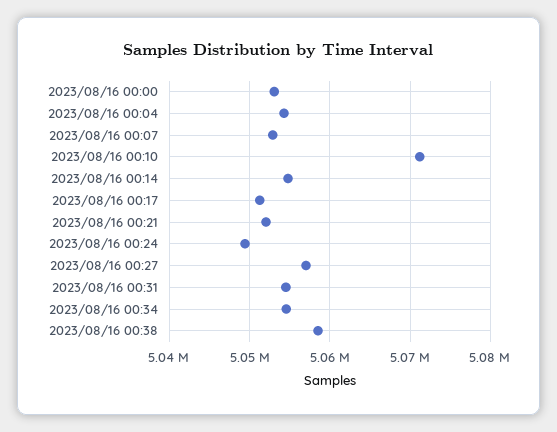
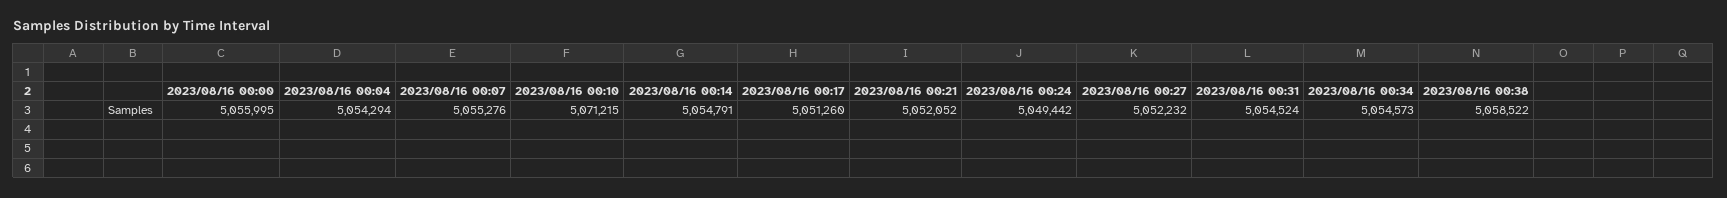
2023/08/16 00:00: 5053000 -> 5055995
2023/08/16 00:07: 5053000 -> 5055276
2023/08/16 00:27: 5057000 -> 5052232

